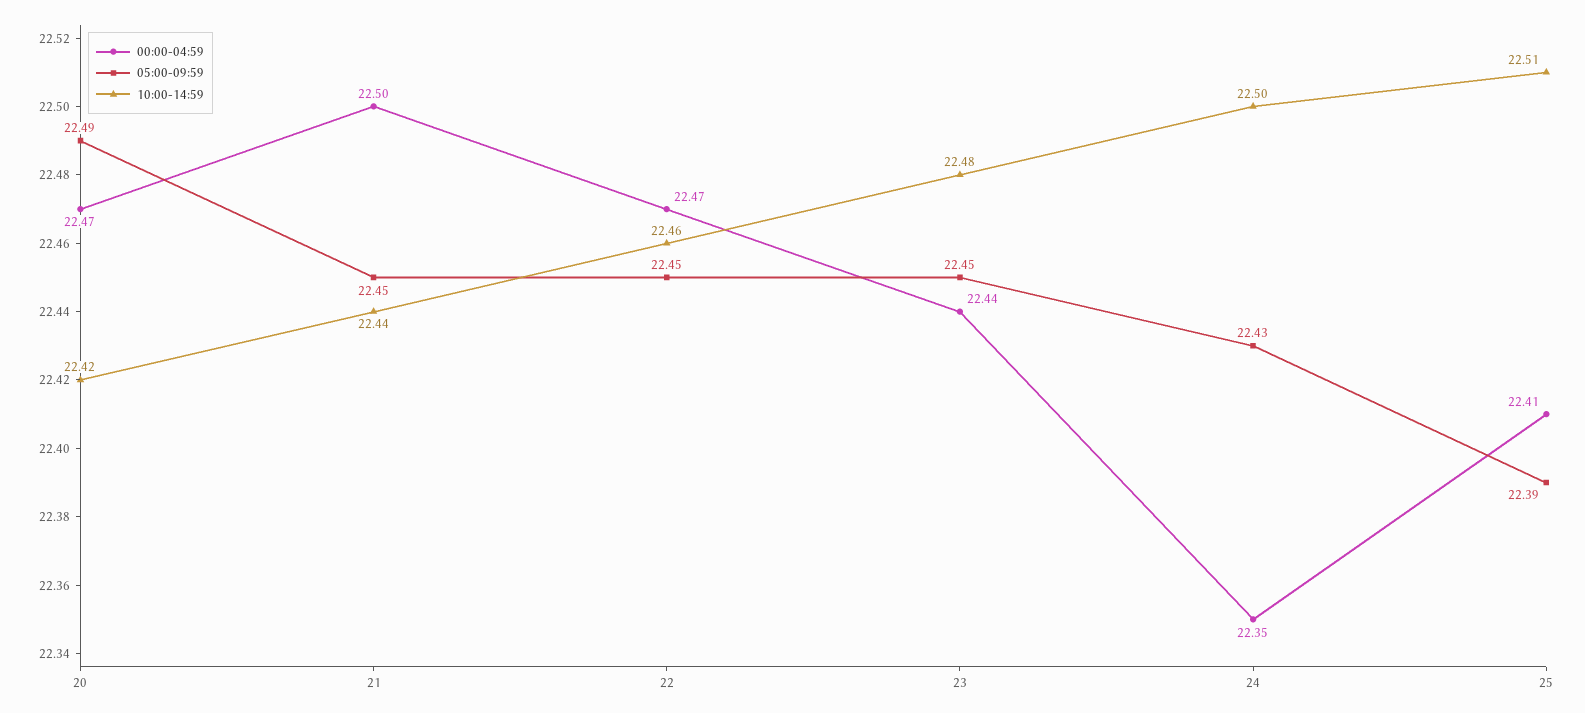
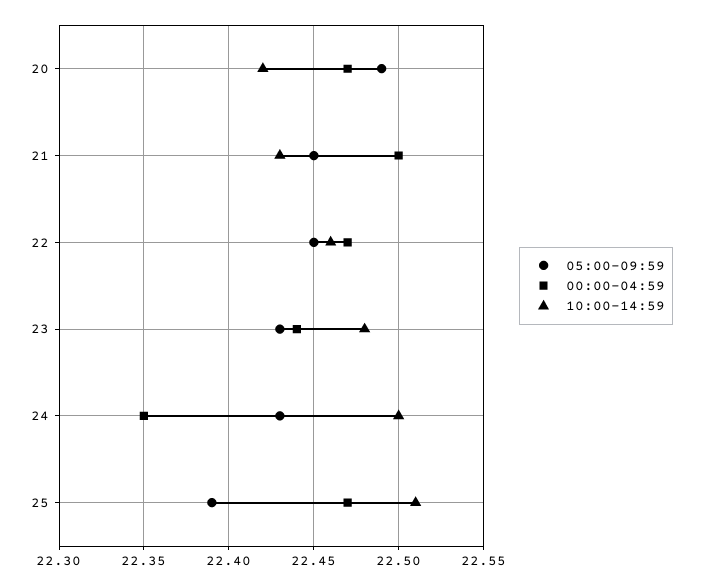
10:00-14:59, 21: 22.44 -> 22.43
05:00-09:59, 23: 22.45 -> 22.43
00:00-04:59, 25: 22.41 -> 22.47

